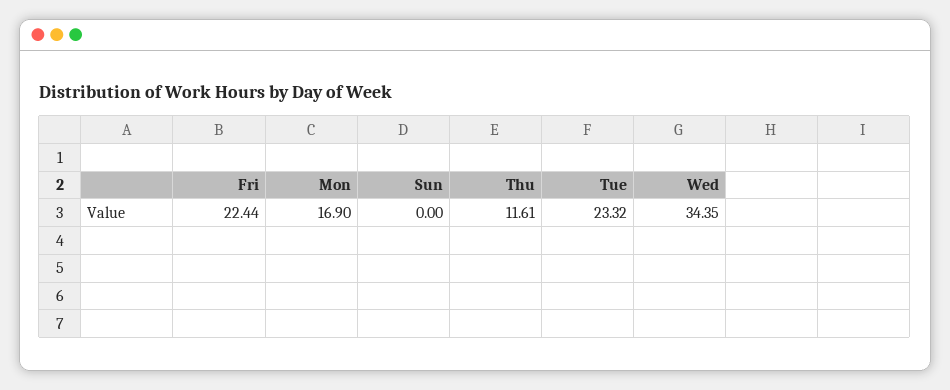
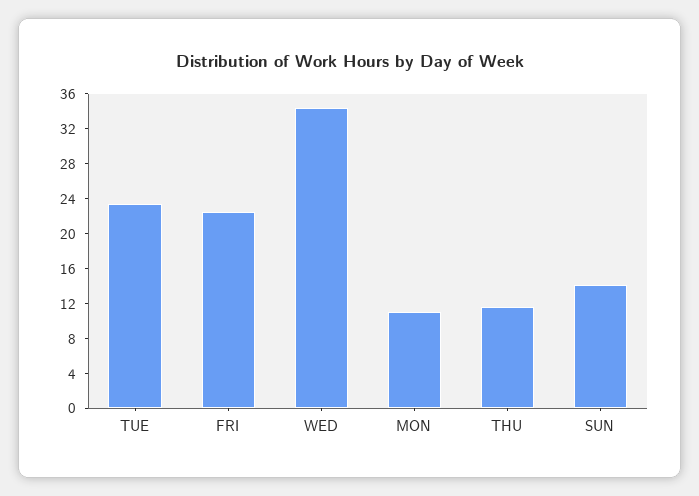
Mon: 16.9 -> 11
Sun: 0 -> 14

